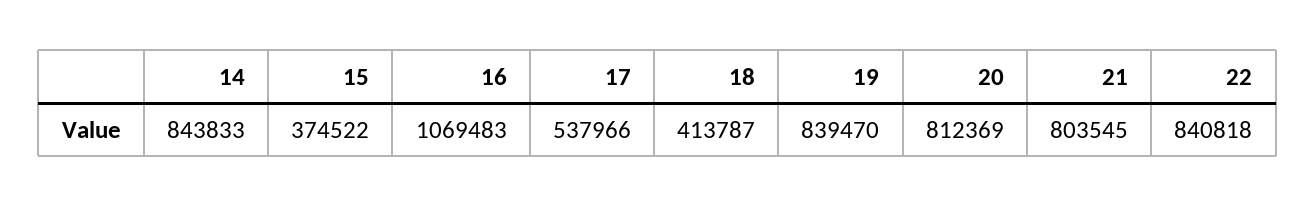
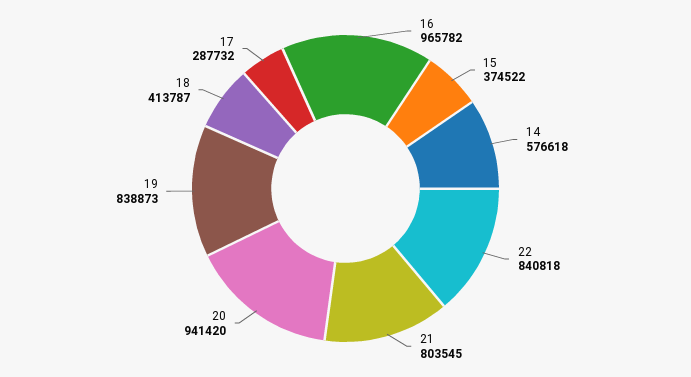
14: 843833 -> 576618
16: 1069483 -> 965782
17: 537966 -> 287732
19: 839470 -> 838873
20: 812369 -> 941420

